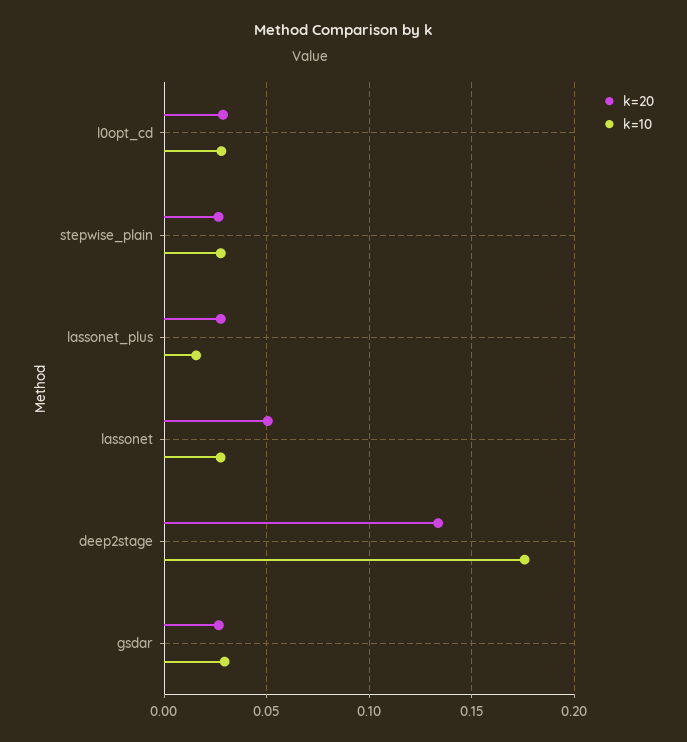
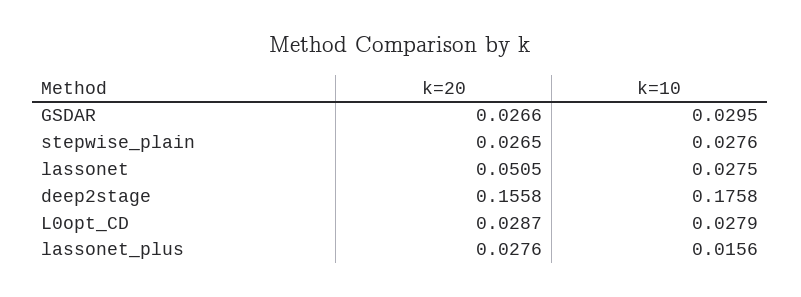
k=20, deep2stage: 0.135 -> 0.1558

